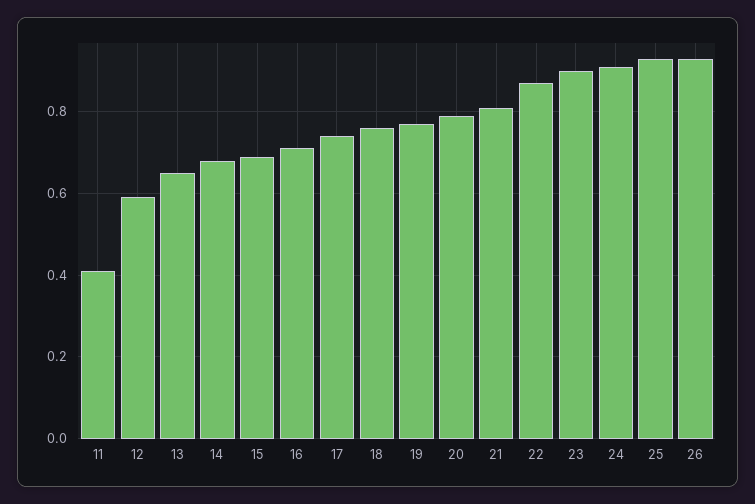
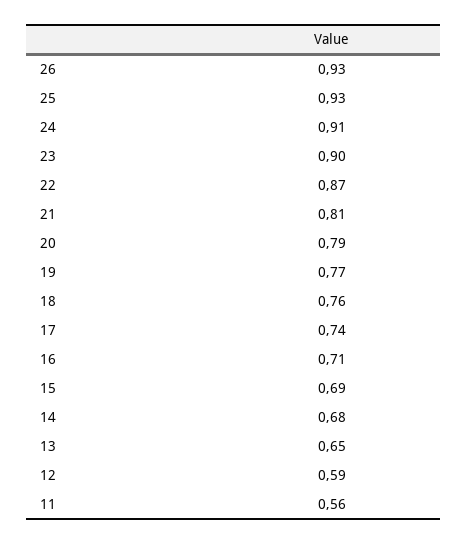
11: 0.4 -> 0.56

